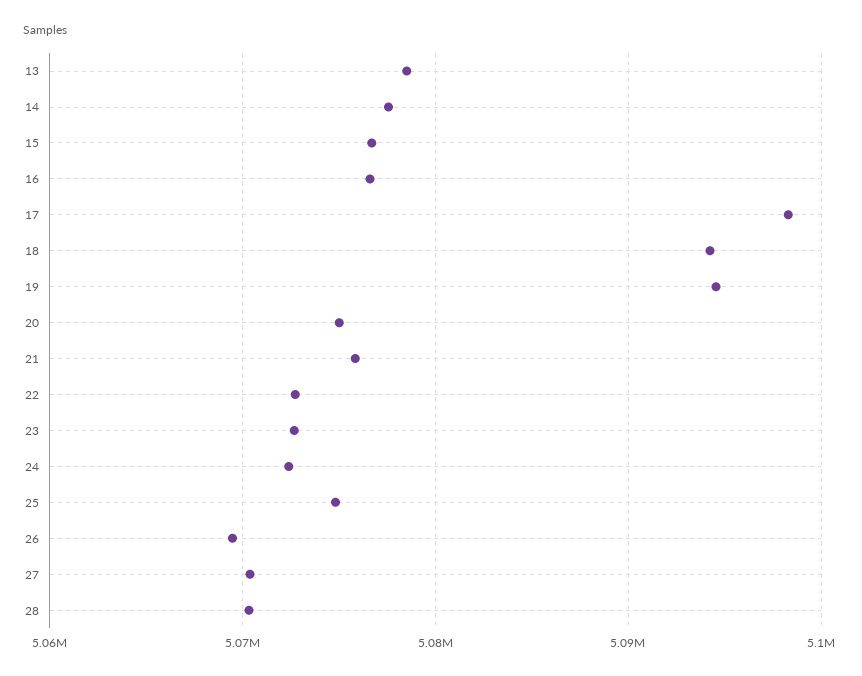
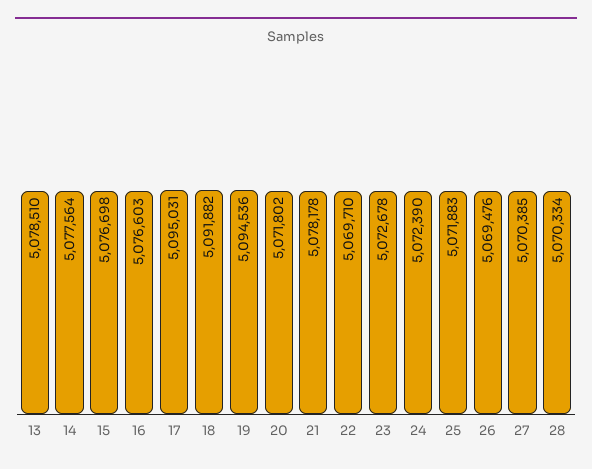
17: 5098000 -> 5095031
18: 5094000 -> 5091882
20: 5075000 -> 5071802
21: 5076000 -> 5078178
22: 5073000 -> 5069710
25: 5075000 -> 5071883

